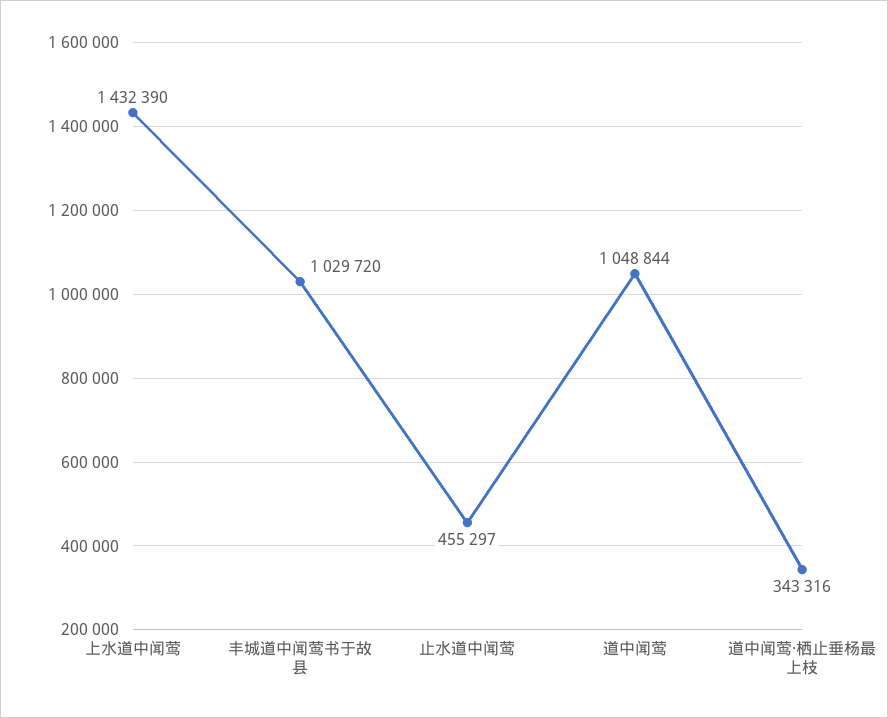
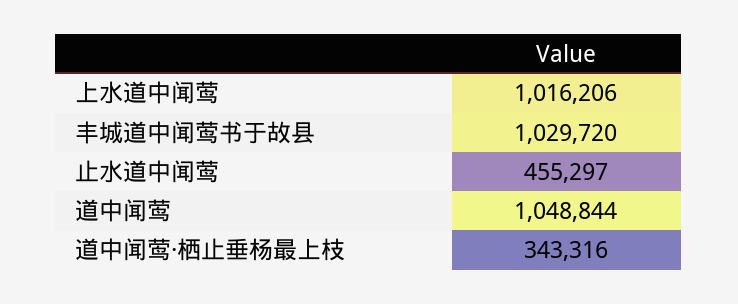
上水道中闻莺: 1432390 -> 1016206

